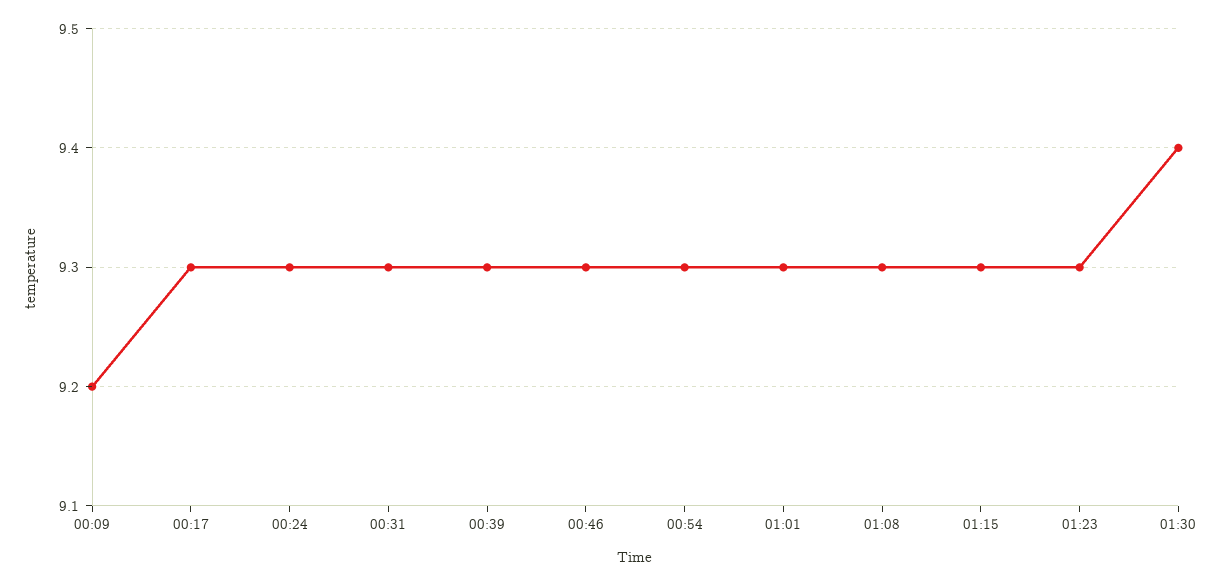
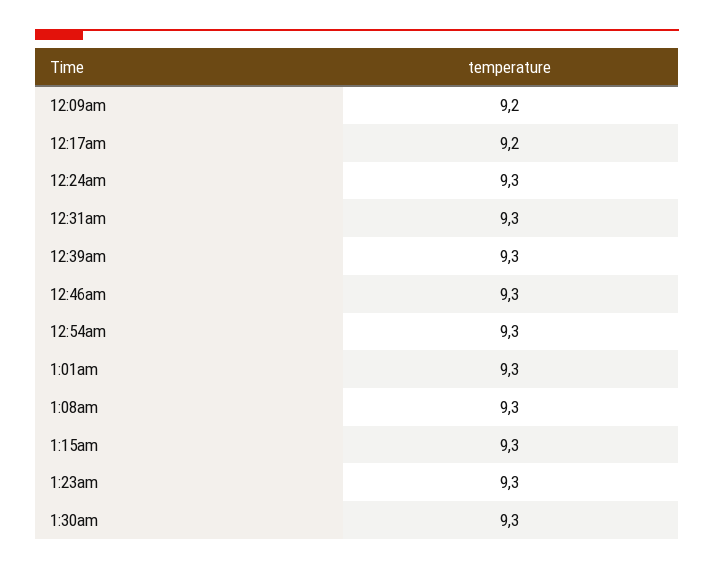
00:17: 9.3 -> 9.2
01:30: 9.4 -> 9.3

